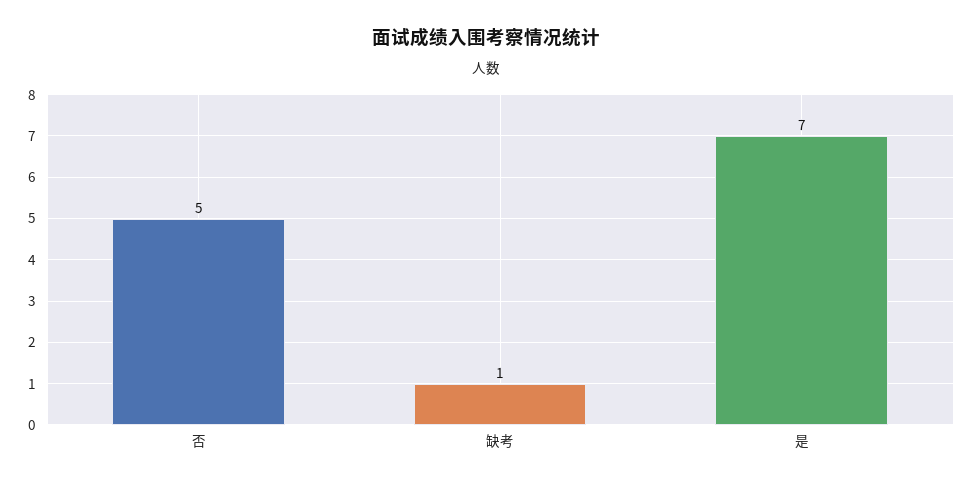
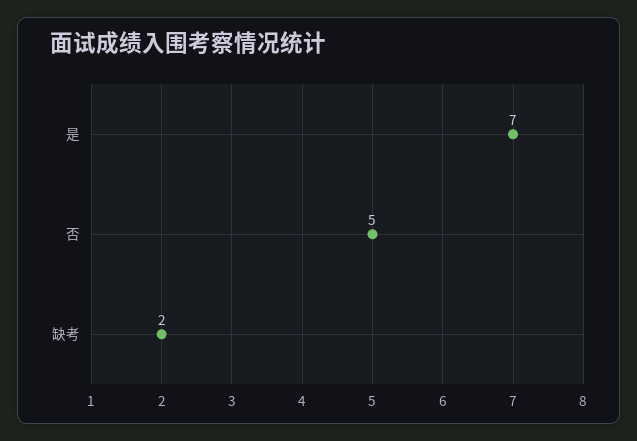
缺考: 1 -> 2

